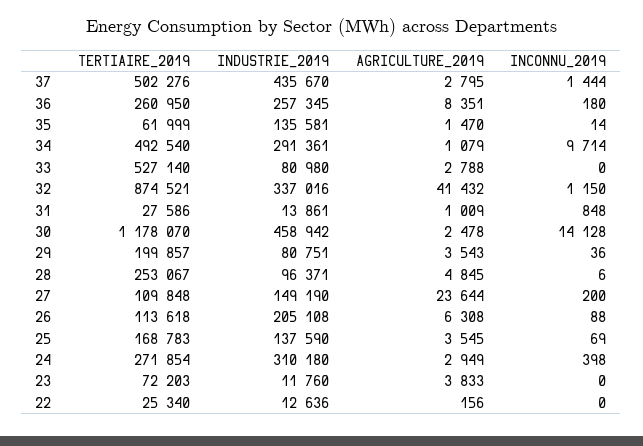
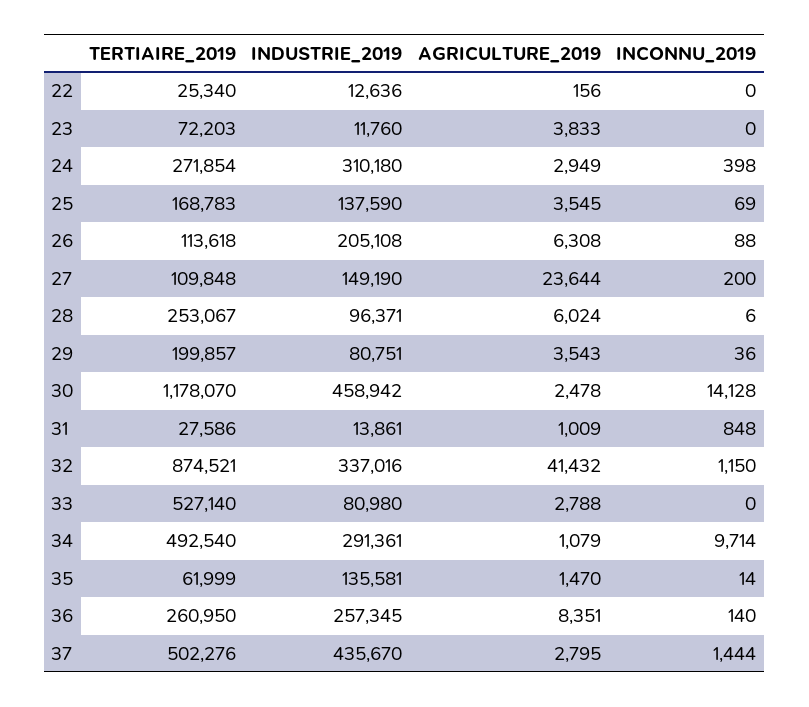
INCONNU_2019, 36: 180 -> 140
AGRICULTURE_2019, 28: 4845 -> 6024

